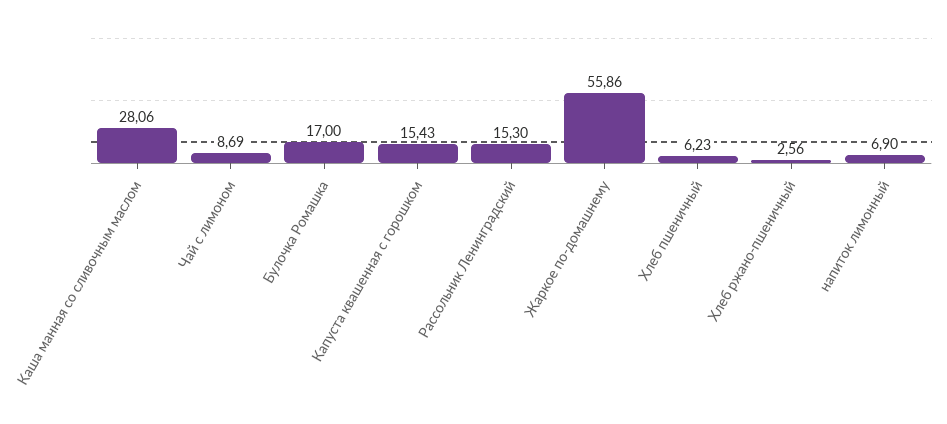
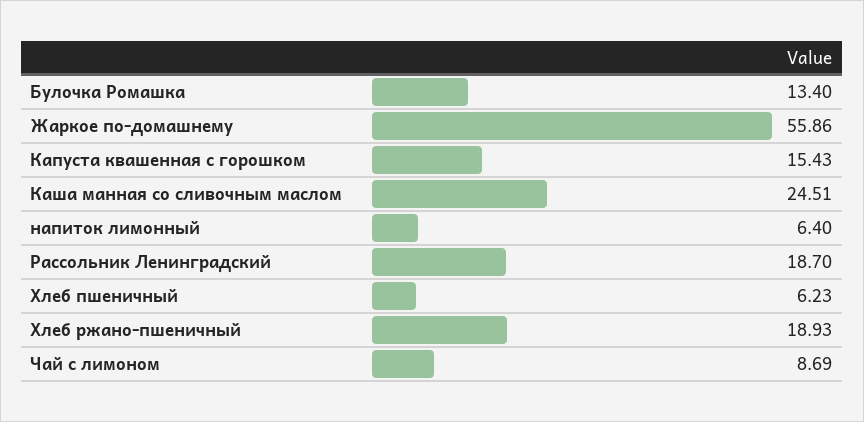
Каша манная со сливочным маслом: 28.06 -> 24.51
Булочка Ромашка: 17 -> 13.4
Рассольник Ленинградский: 15.3 -> 18.7
Хлеб ржано-пшеничный: 2.56 -> 18.93
напиток лимонный: 6.9 -> 6.4

